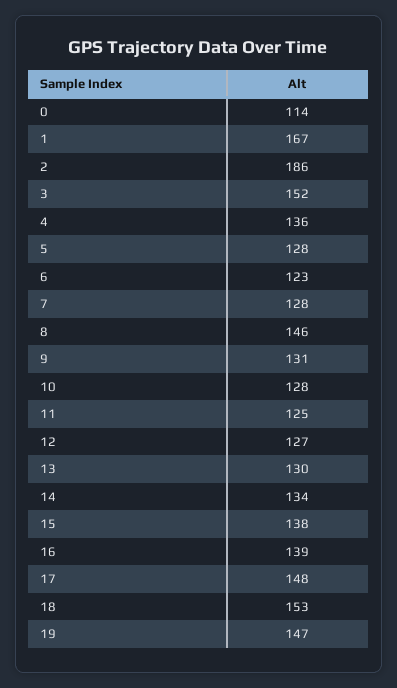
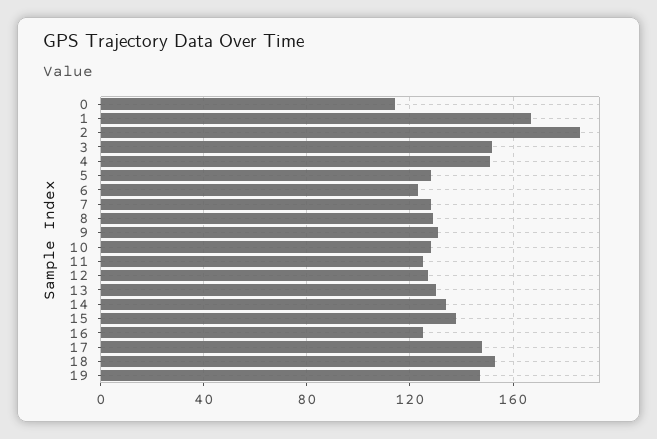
4: 136 -> 150
8: 146 -> 130
16: 139 -> 125

